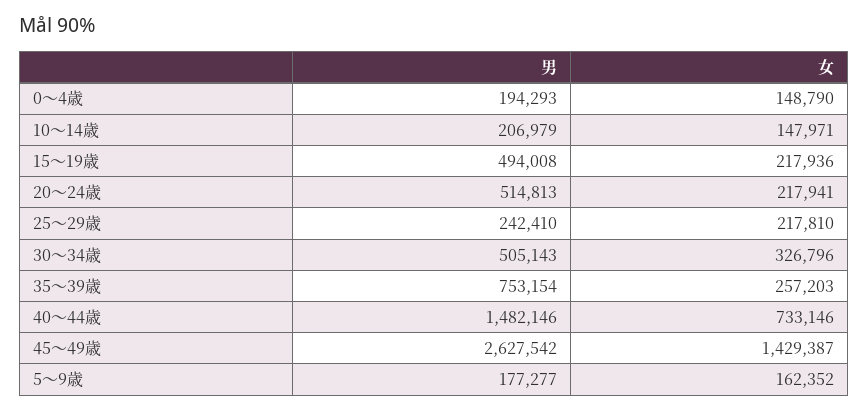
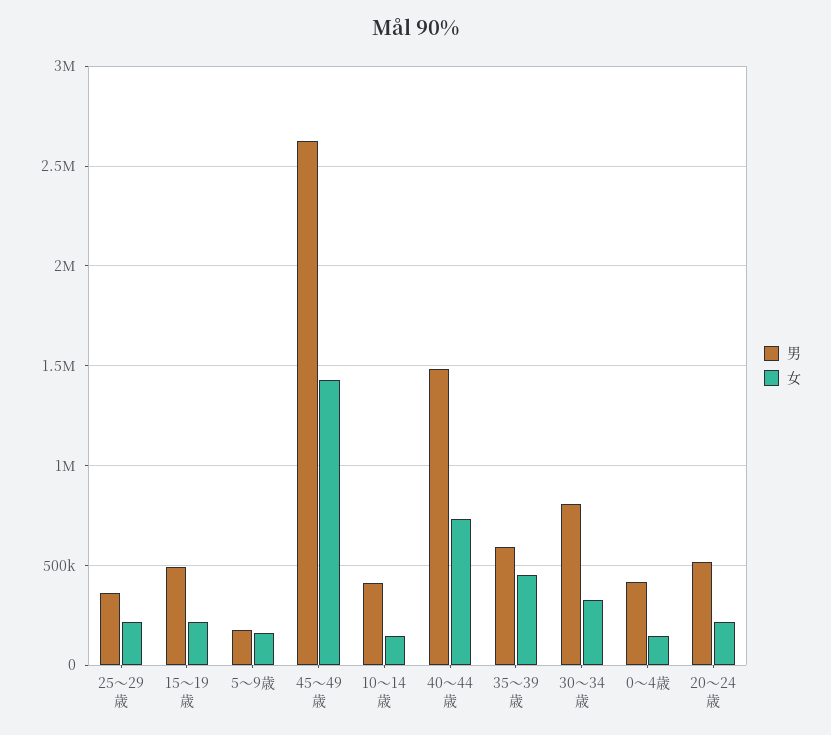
男, 0～4歳: 194293 -> 400000
男, 10～14歳: 206979 -> 400000
男, 25～29歳: 242410 -> 350000
男, 30～34歳: 505143 -> 800000
男, 35～39歳: 753154 -> 600000
女, 35～39歳: 257203 -> 450000

